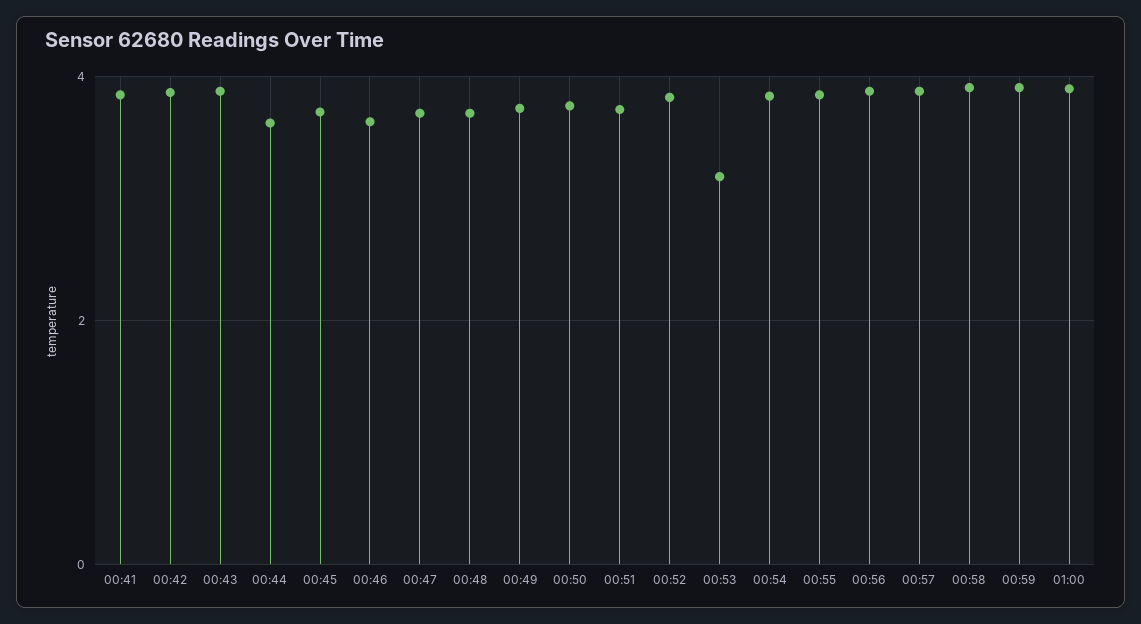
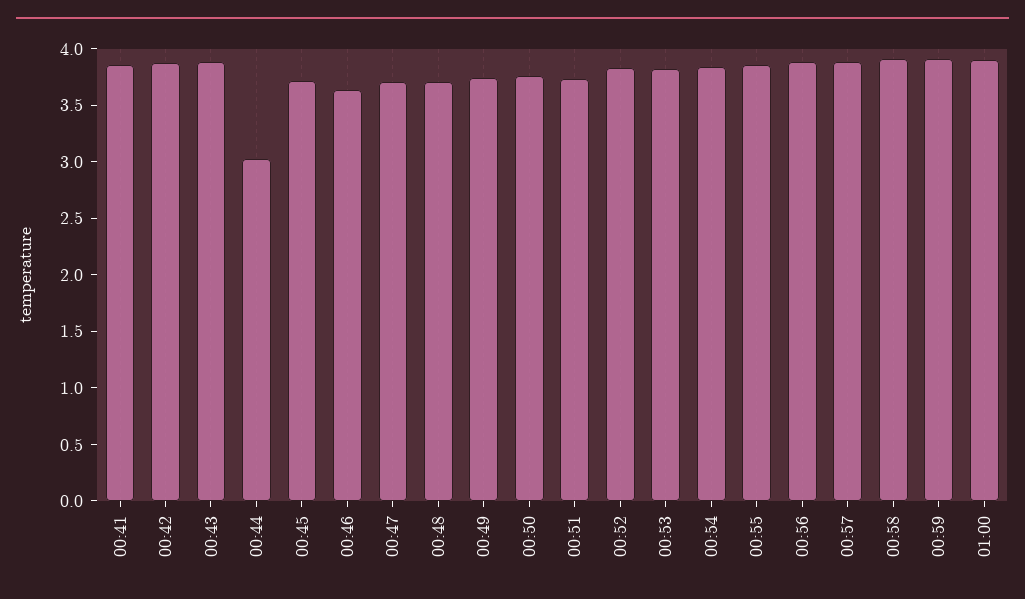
00:44: 3.6 -> 3
00:53: 3.2 -> 3.8

